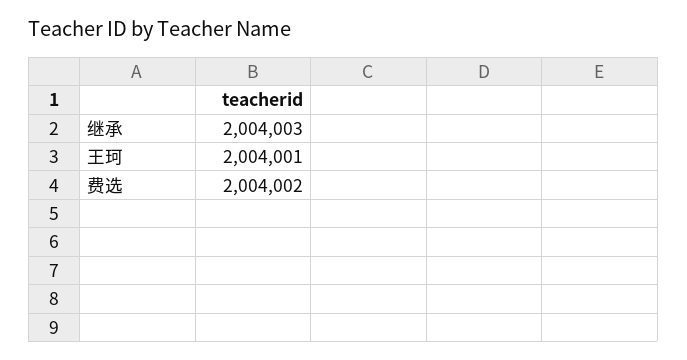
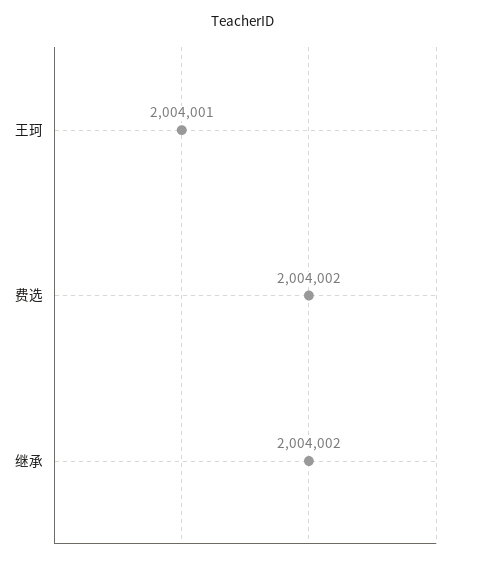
继承: 2004003 -> 2004002

